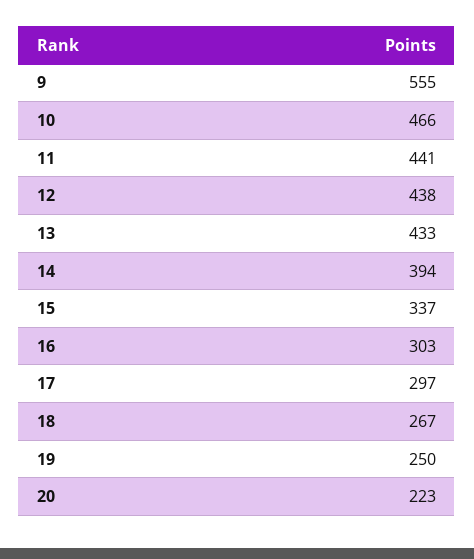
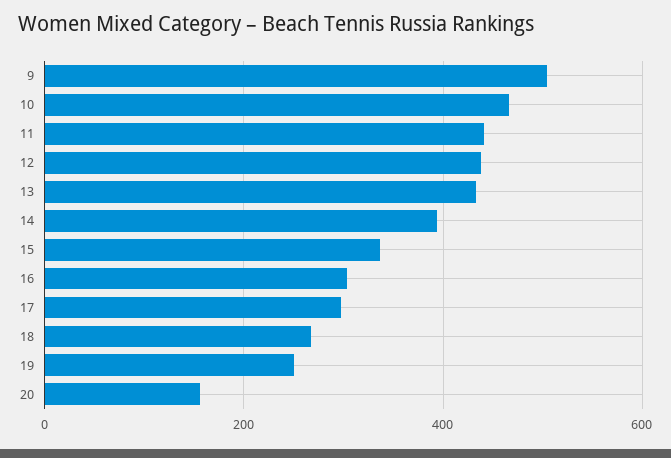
9: 555 -> 500
20: 223 -> 160

